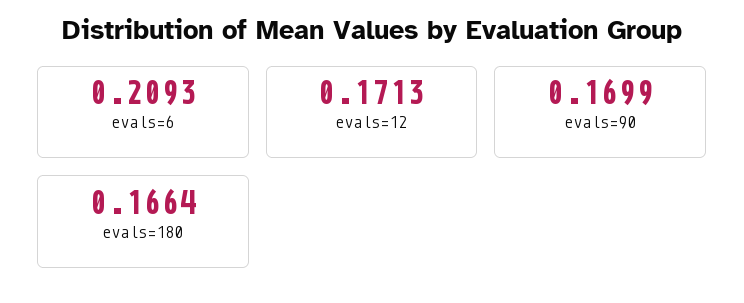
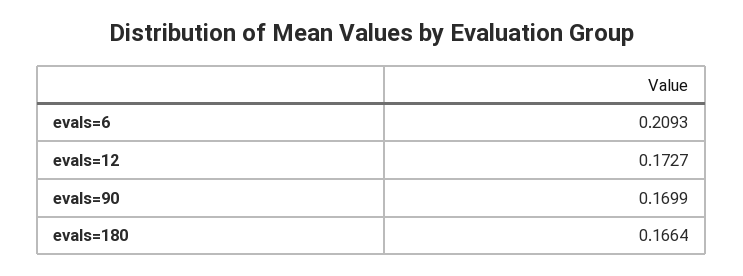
evals=12: 0.1713 -> 0.1727

